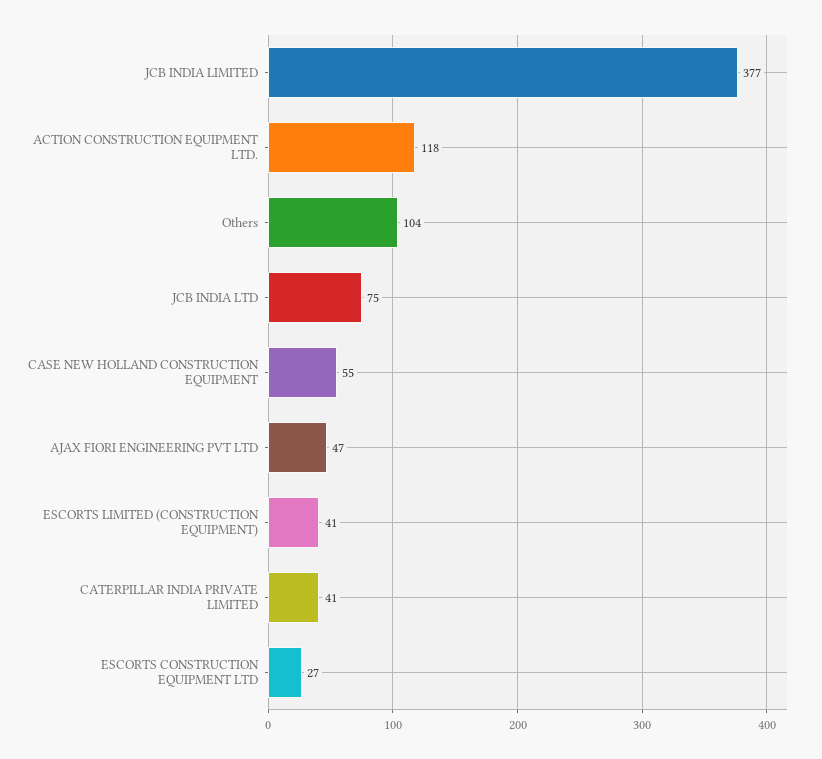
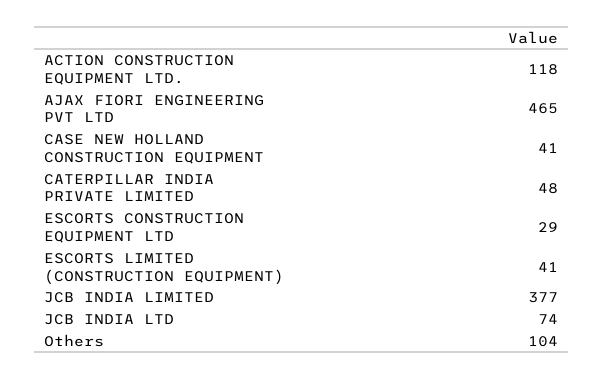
JCB INDIA LTD: 75 -> 74
CASE NEW HOLLAND CONSTRUCTION EQUIPMENT: 55 -> 41
AJAX FIORI ENGINEERING PVT LTD: 47 -> 465
CATERPILLAR INDIA PRIVATE LIMITED: 41 -> 48
ESCORTS CONSTRUCTION EQUIPMENT LTD: 27 -> 29

